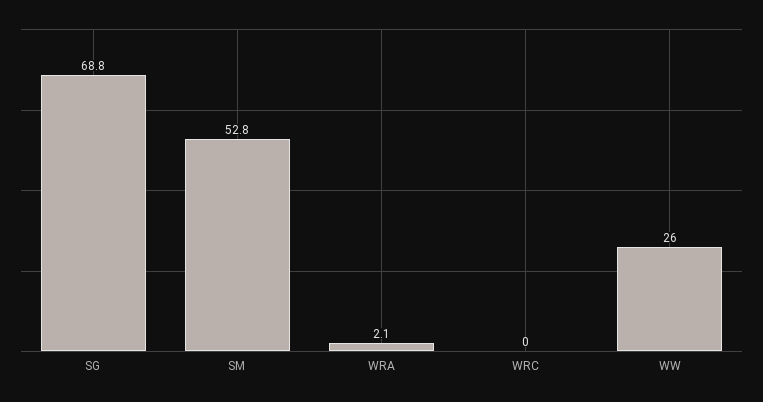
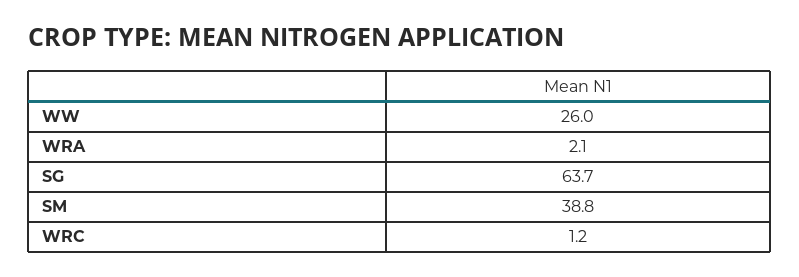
SG: 68.8 -> 63.7
SM: 52.8 -> 38.8
WRC: 0 -> 1.2

